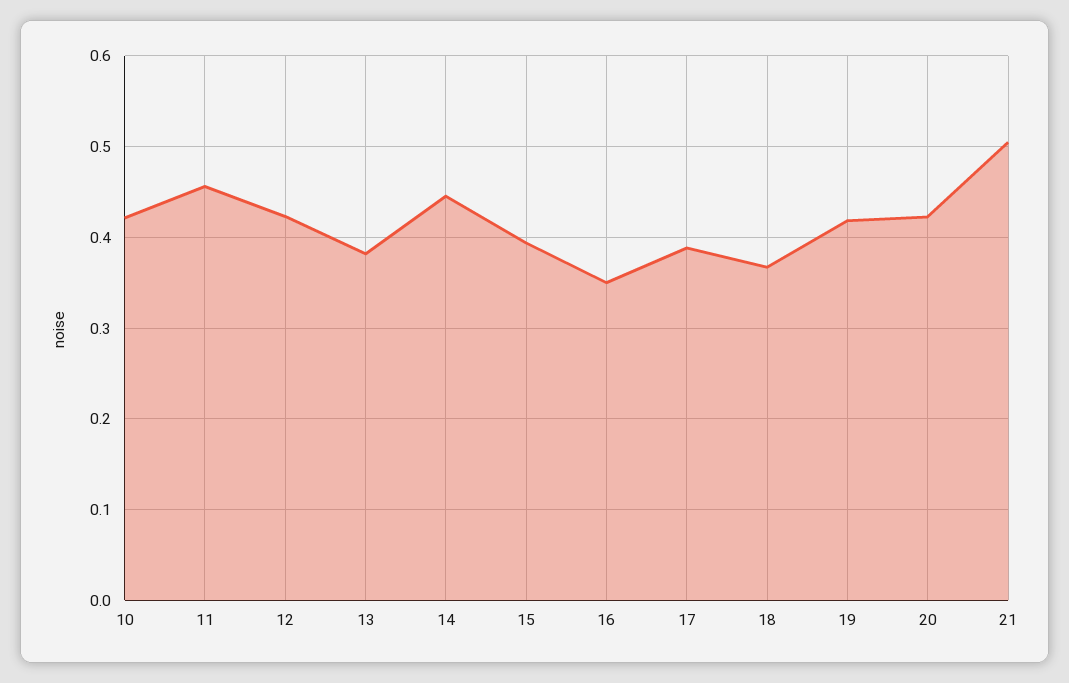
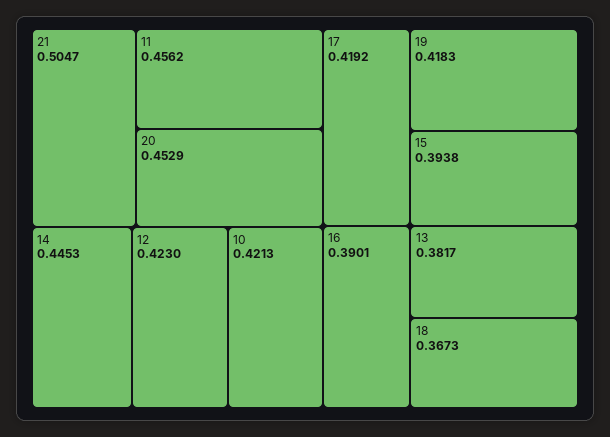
16: 0.35 -> 0.3901
17: 0.39 -> 0.4192
20: 0.42 -> 0.4529

